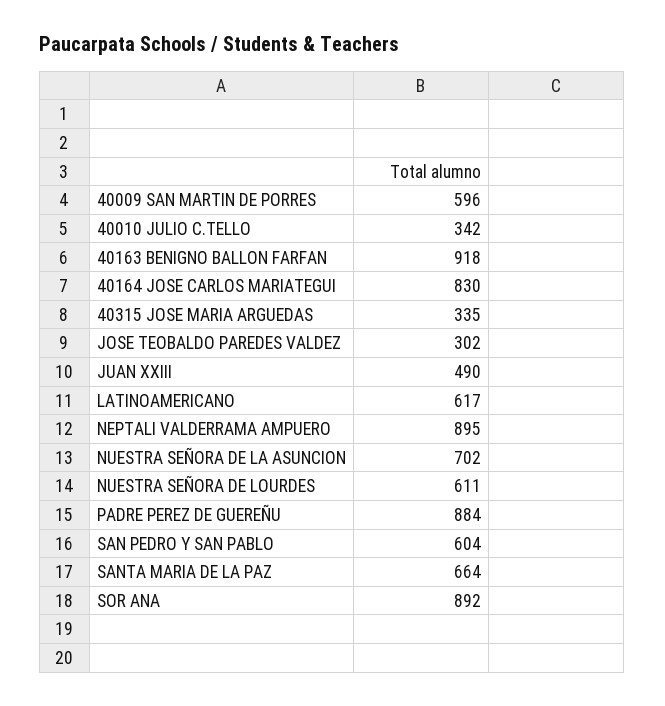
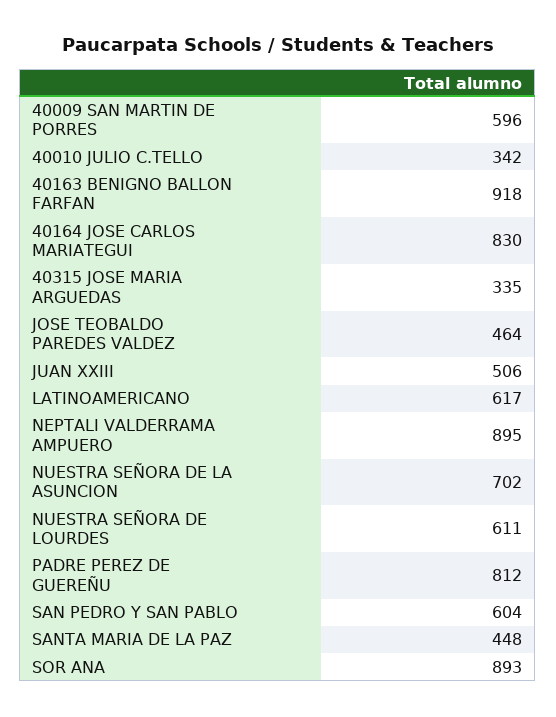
JOSE TEOBALDO PAREDES VALDEZ: 302 -> 464
JUAN XXIII: 490 -> 506
PADRE PEREZ DE GUEREÑU: 884 -> 812
SANTA MARIA DE LA PAZ: 664 -> 448
SOR ANA: 892 -> 893

